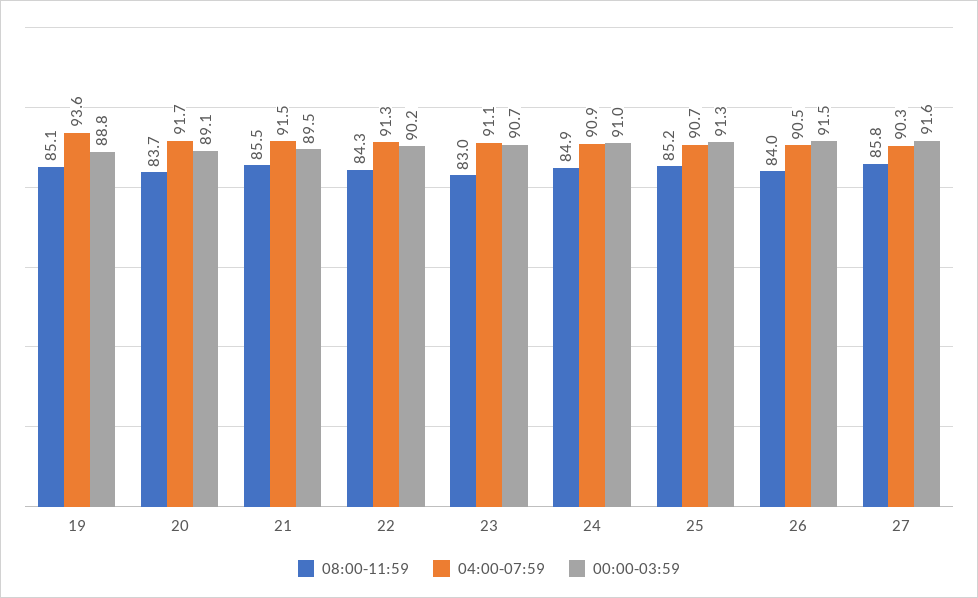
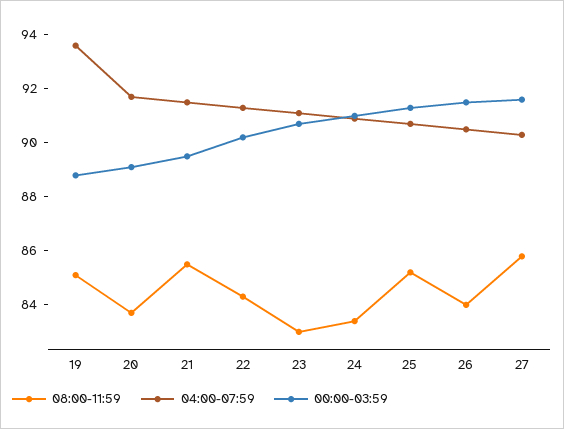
08:00-11:59, 24: 84.9 -> 83.5

